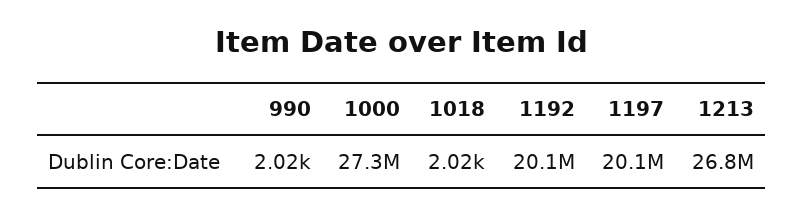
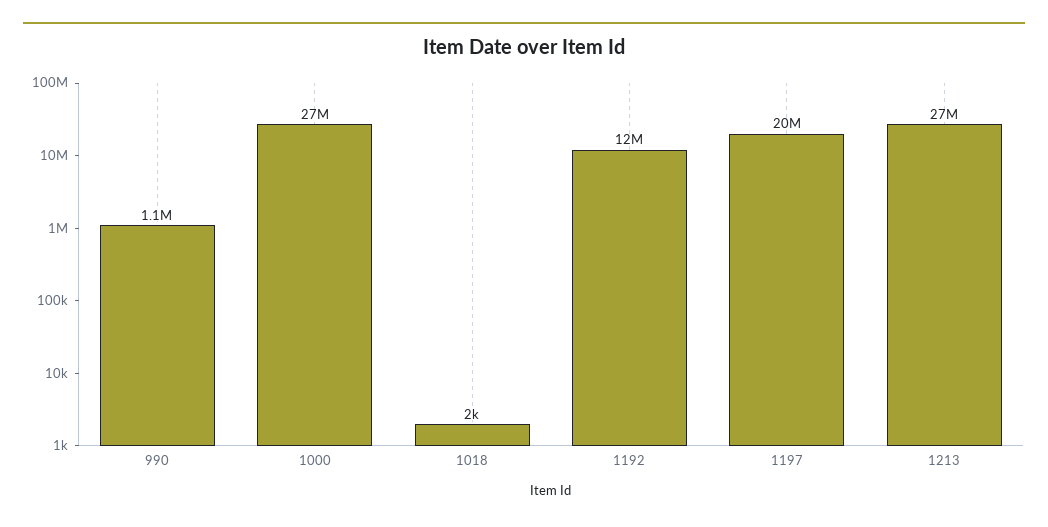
990: 2020 -> 1100000
1192: 20100000 -> 12000000

